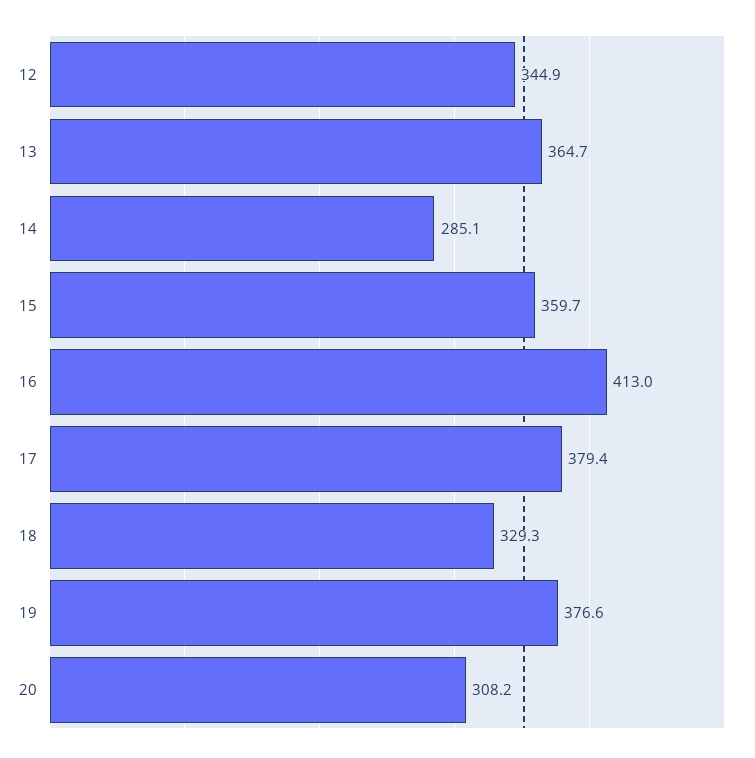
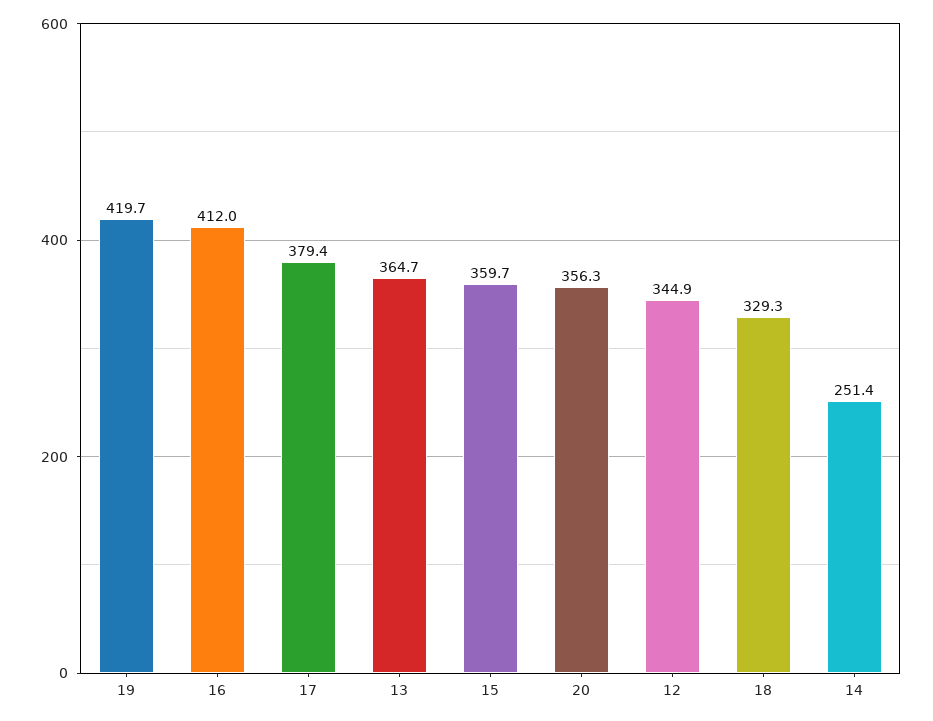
14: 285.1 -> 251.4
16: 413 -> 412
19: 376.6 -> 419.7
20: 308.2 -> 356.3

